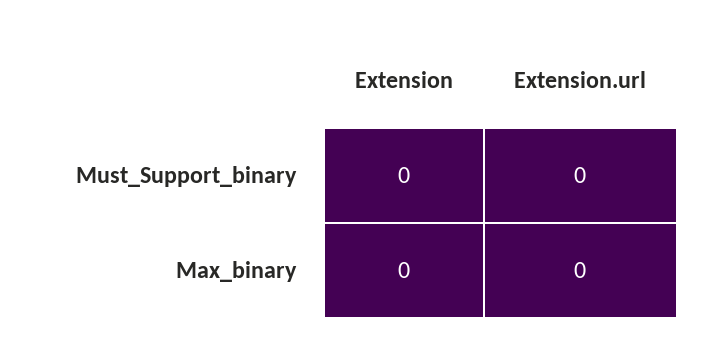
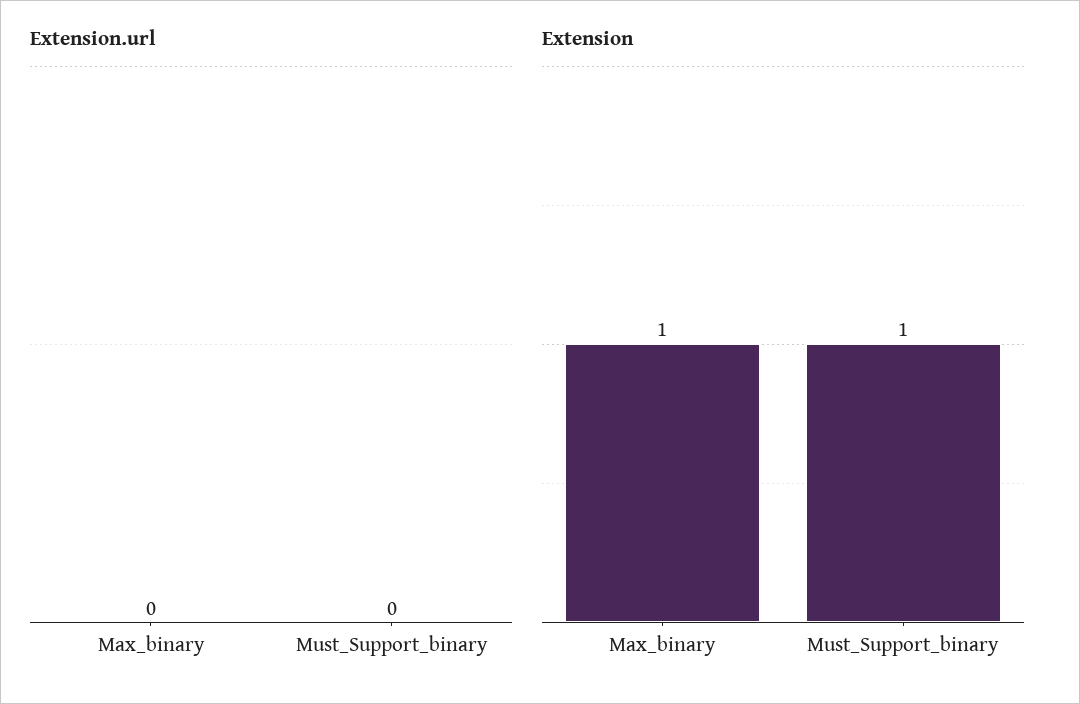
Extension, Must_Support_binary: 0 -> 1
Extension, Max_binary: 0 -> 1

